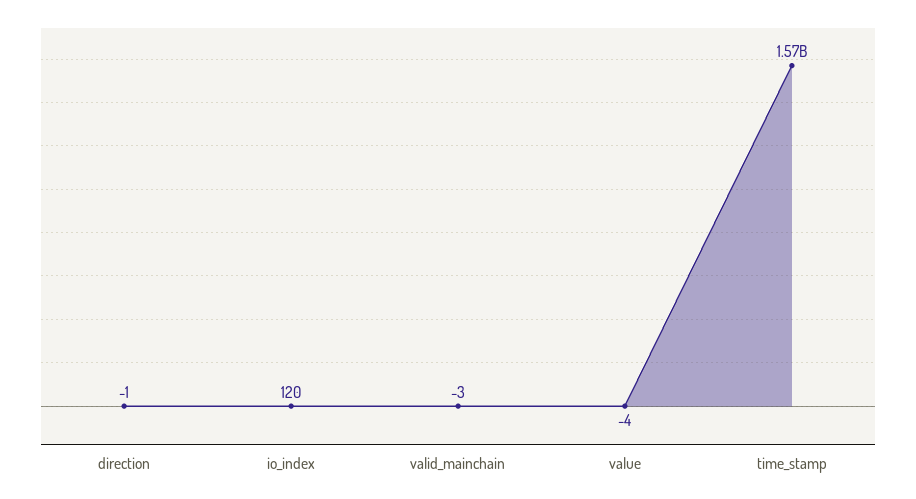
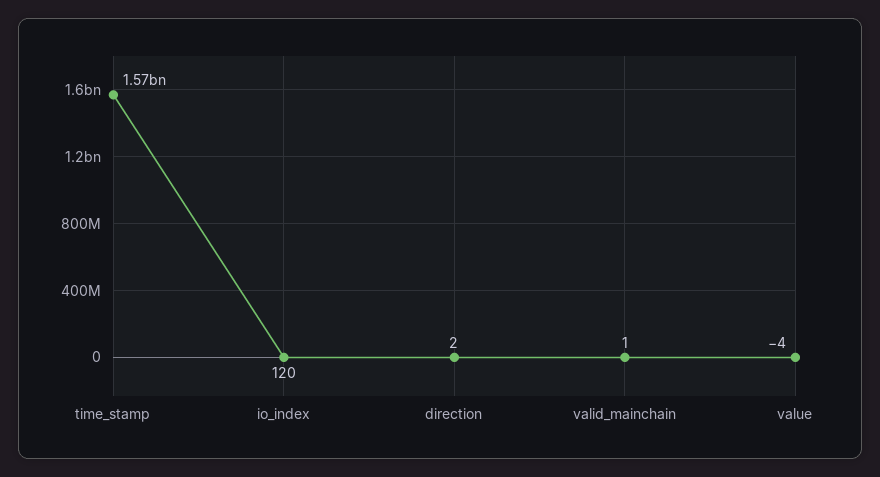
direction: -1 -> 2
valid_mainchain: -3 -> 1

